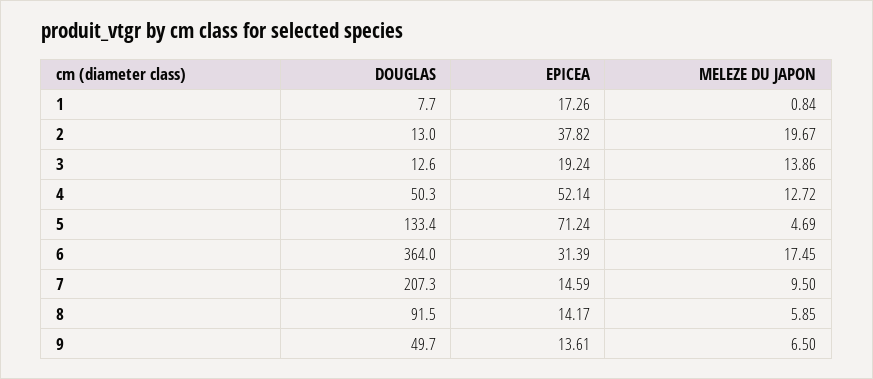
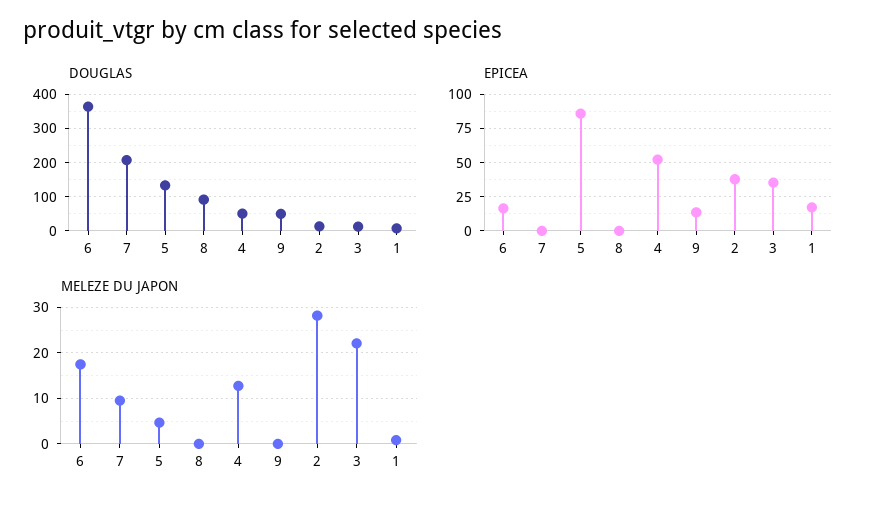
MELEZE DU JAPON, 2: 19.67 -> 28
EPICEA, 3: 19.24 -> 35
MELEZE DU JAPON, 3: 13.86 -> 22
EPICEA, 5: 71.24 -> 85
EPICEA, 6: 31.39 -> 15
EPICEA, 7: 14.59 -> 0
EPICEA, 8: 14.17 -> 0
MELEZE DU JAPON, 8: 5.85 -> 0
MELEZE DU JAPON, 9: 6.5 -> 0

